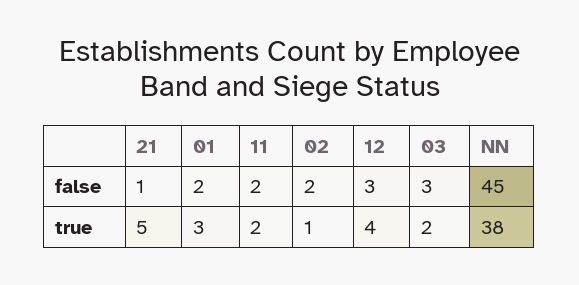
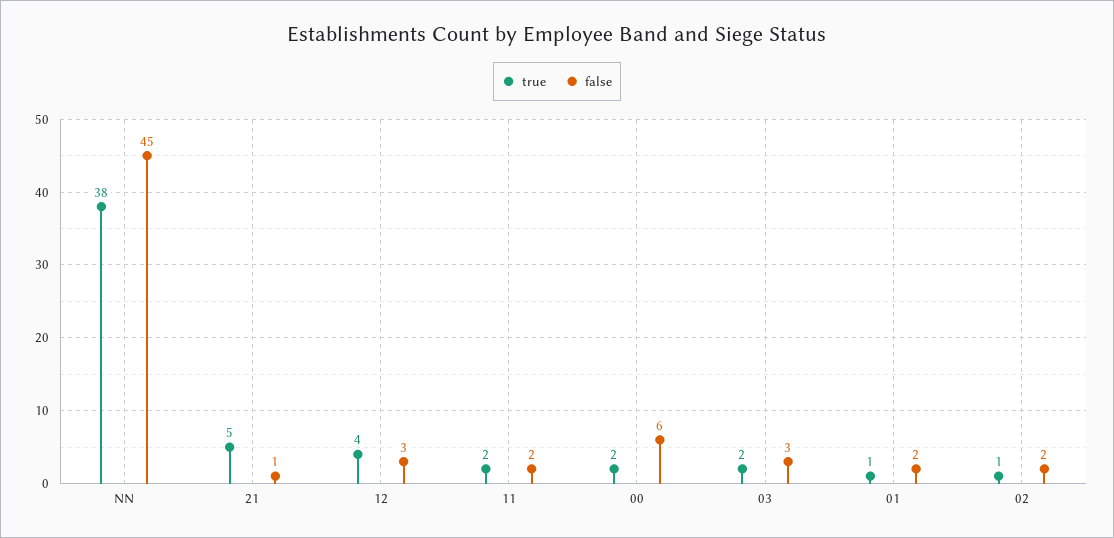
true, 01: 3 -> 1
true, 00: none -> 2
false, 00: none -> 6

